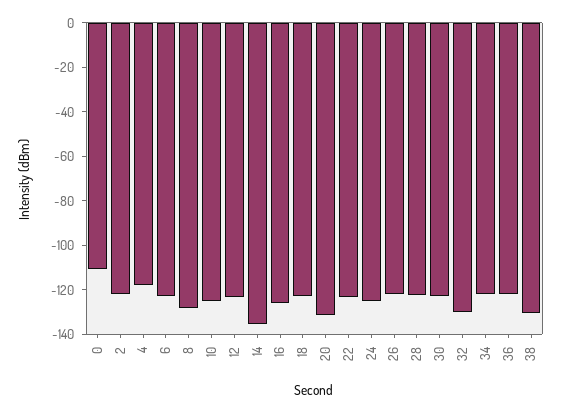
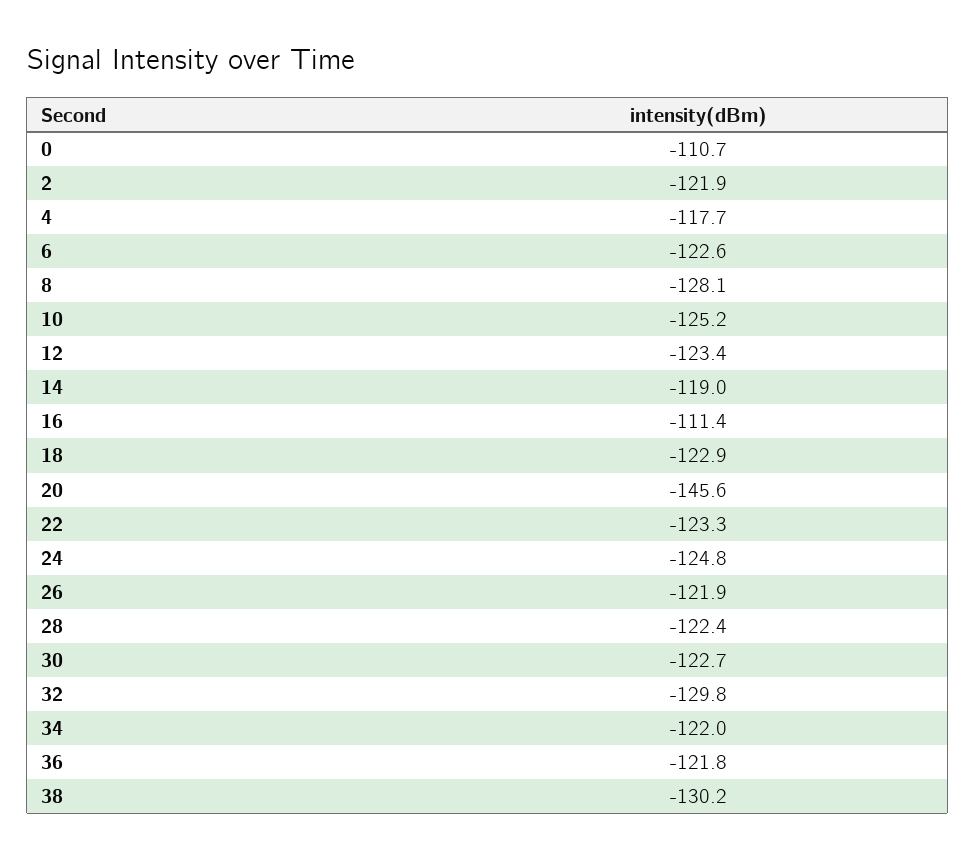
14: -135 -> -119
16: -125 -> -111.4
20: -130 -> -145.6

